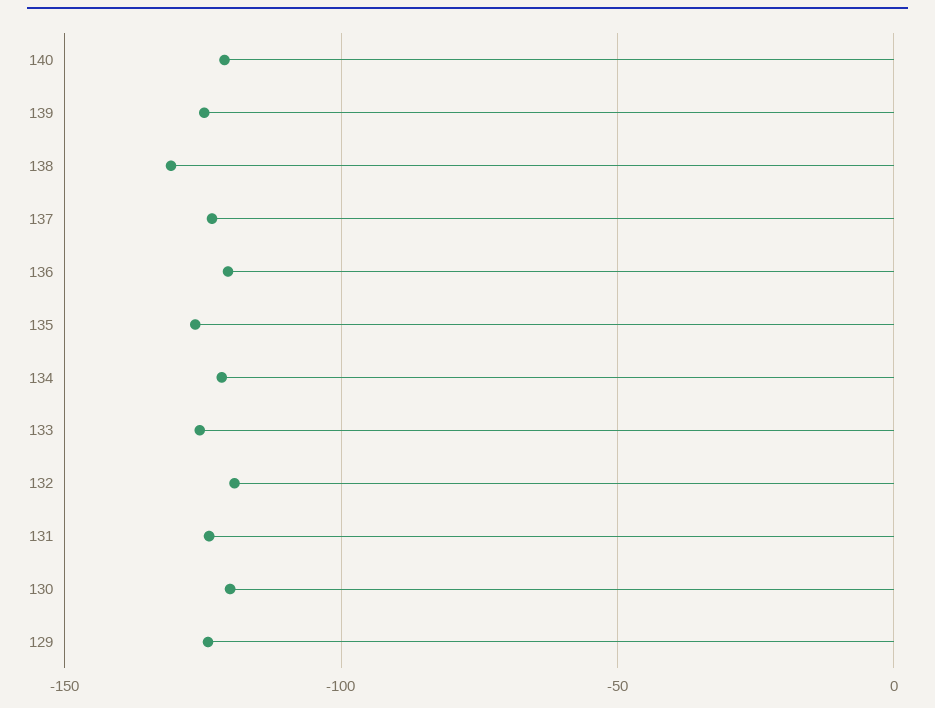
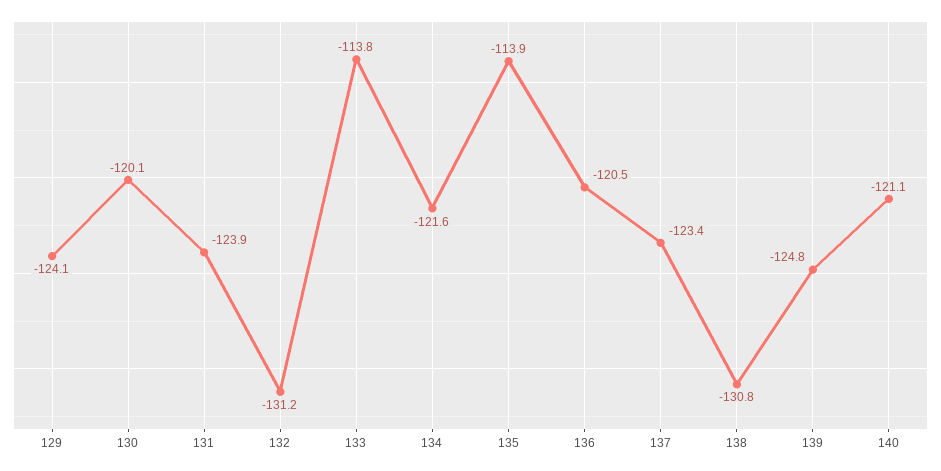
135: -125 -> -113.9
133: -125 -> -113.8
132: -120 -> -131.2

